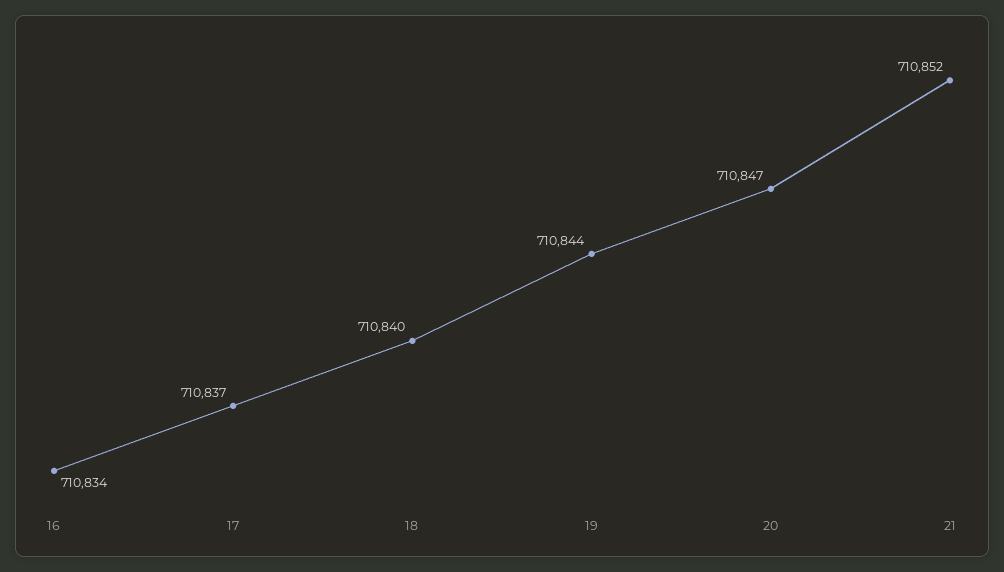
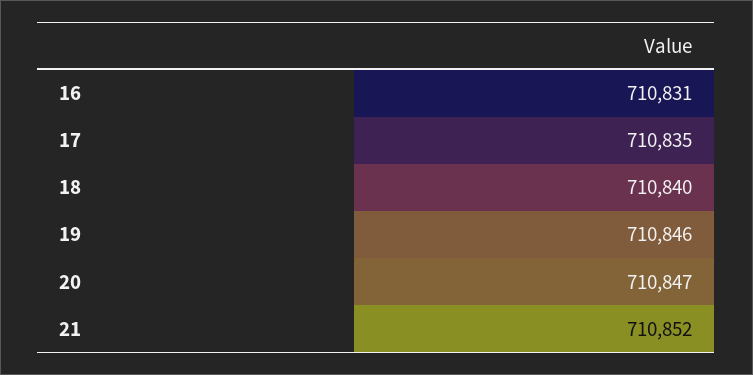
16: 710834 -> 710831
17: 710837 -> 710835
19: 710844 -> 710846

